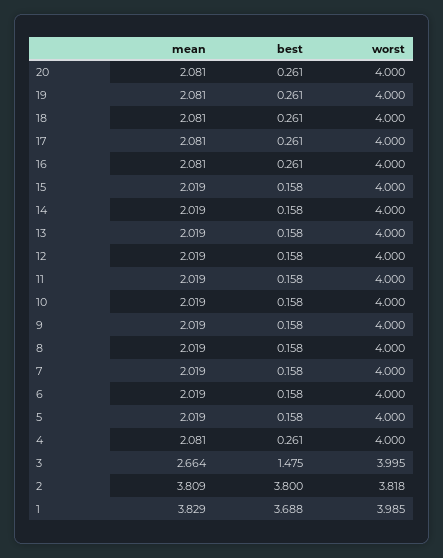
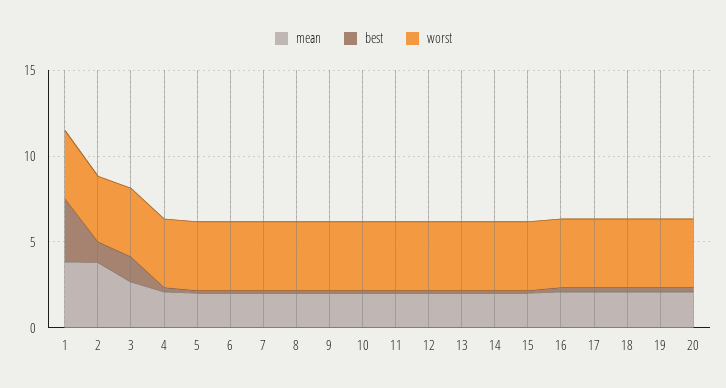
best, 2: 3.8 -> 1

